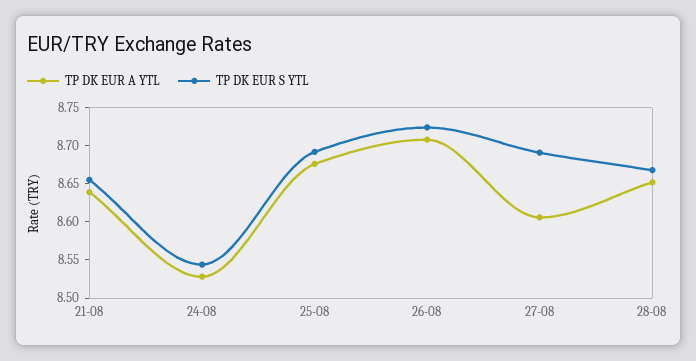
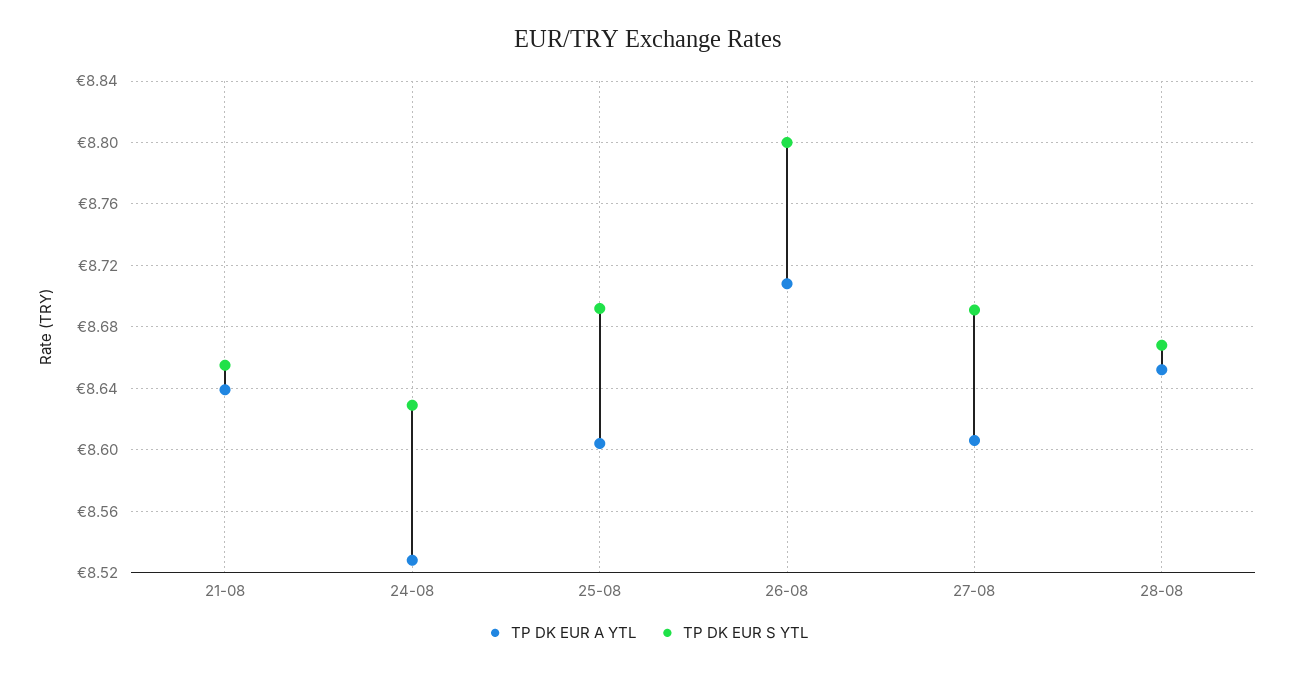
TP DK EUR S YTL, 24-08: 8.55 -> 8.63
TP DK EUR A YTL, 25-08: 8.675 -> 8.605
TP DK EUR S YTL, 26-08: 8.725 -> 8.8

